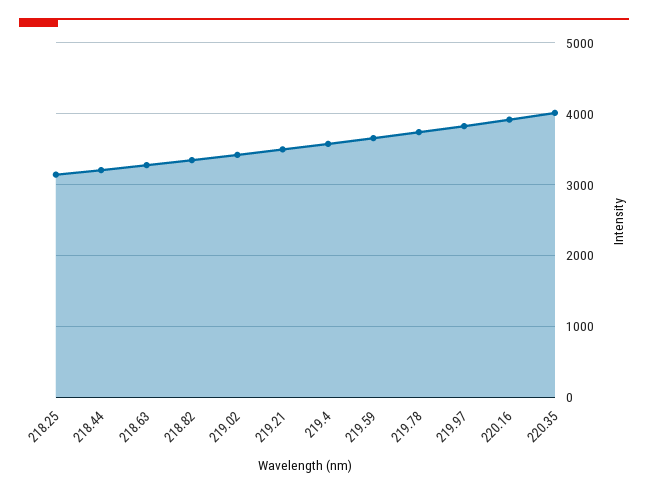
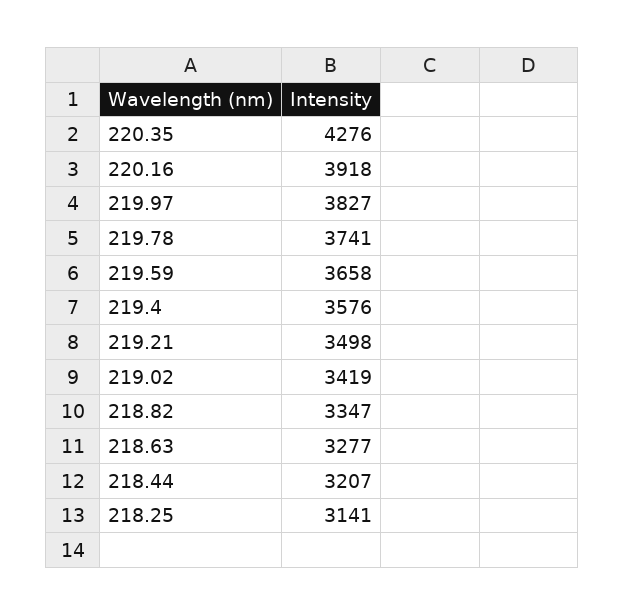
220.35: 4000 -> 4276

